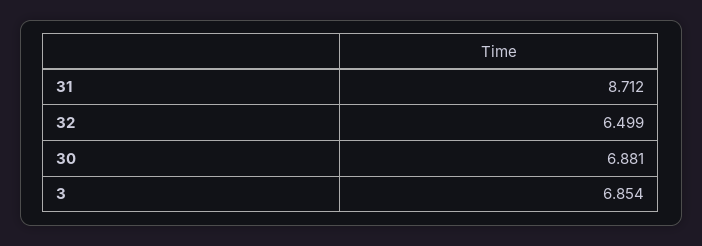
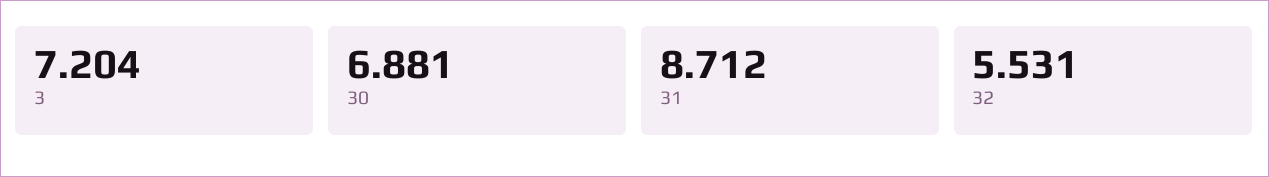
32: 6.499 -> 5.531
3: 6.854 -> 7.204

